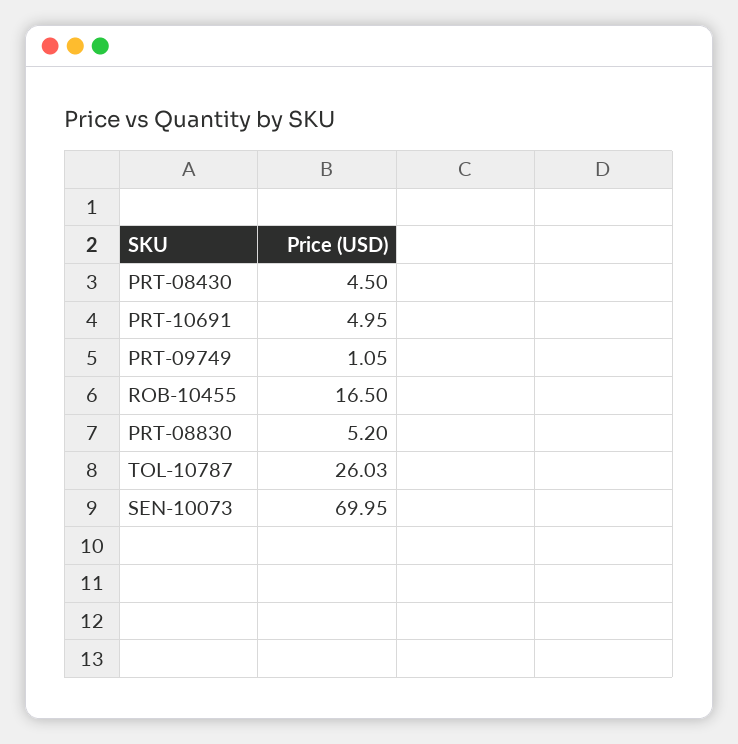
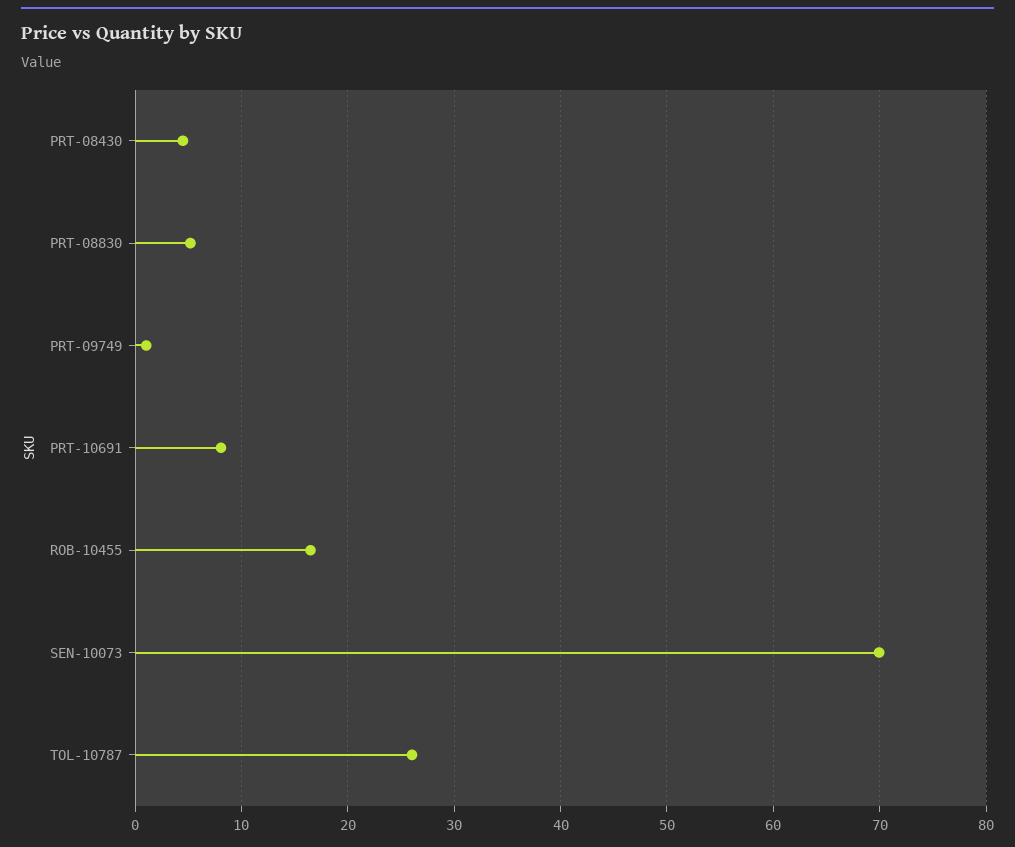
PRT-10691: 4.95 -> 8

